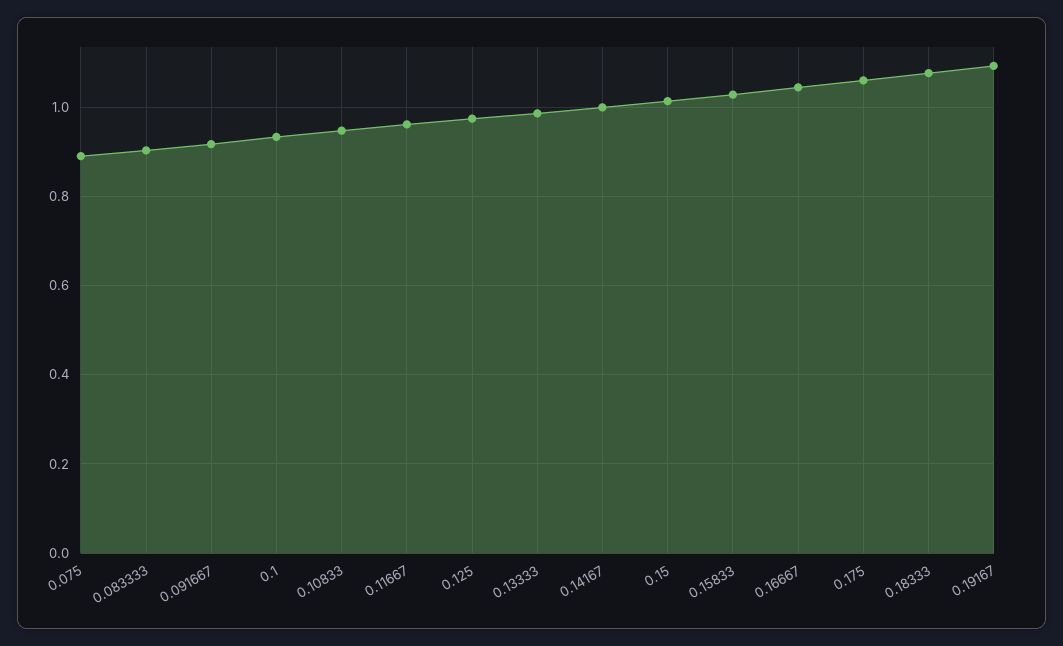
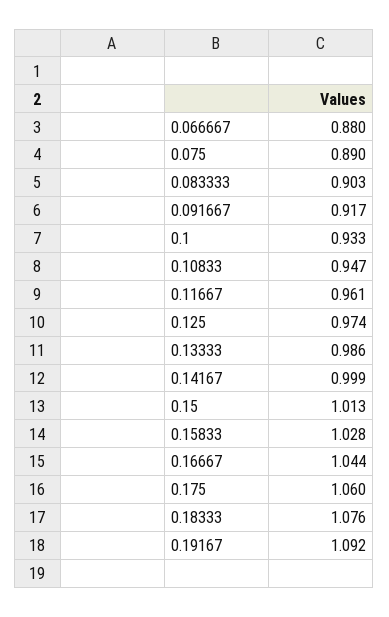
0.066667: none -> 0.88

